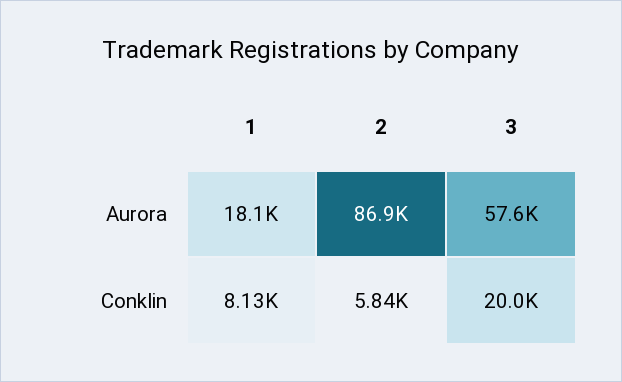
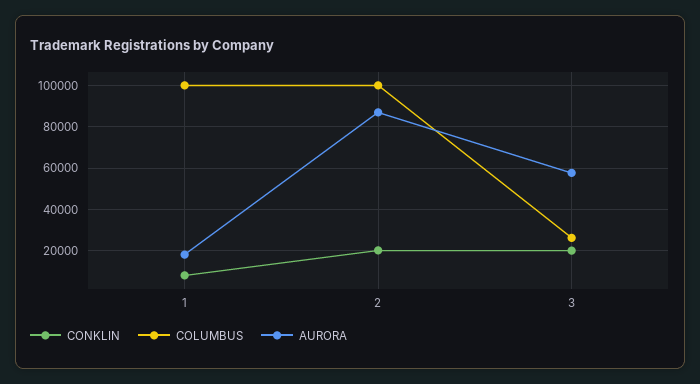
Conklin, 2: 5840 -> 20000
COLUMBUS, 1: none -> 100000
COLUMBUS, 2: none -> 100000
COLUMBUS, 3: none -> 25000

